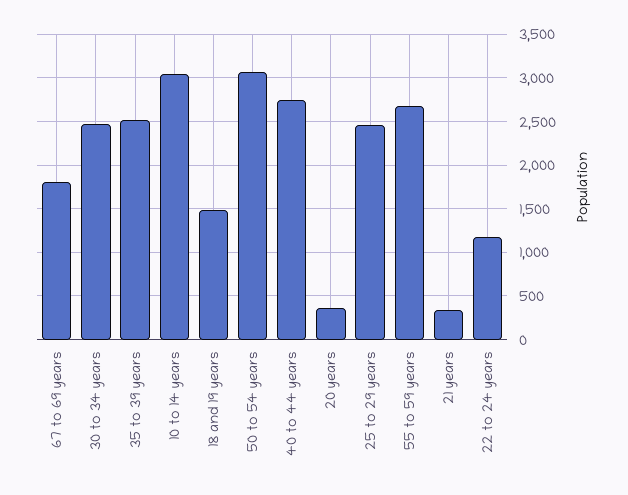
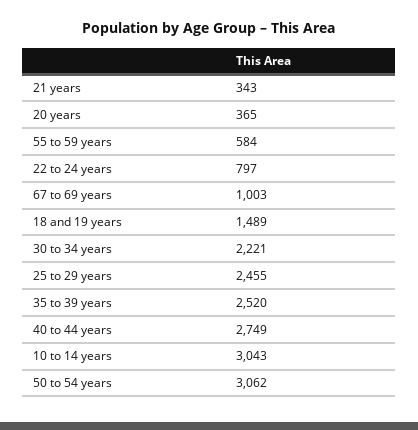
67 to 69 years: 1800 -> 1003
30 to 34 years: 2500 -> 2221
55 to 59 years: 2700 -> 584
22 to 24 years: 1200 -> 797

